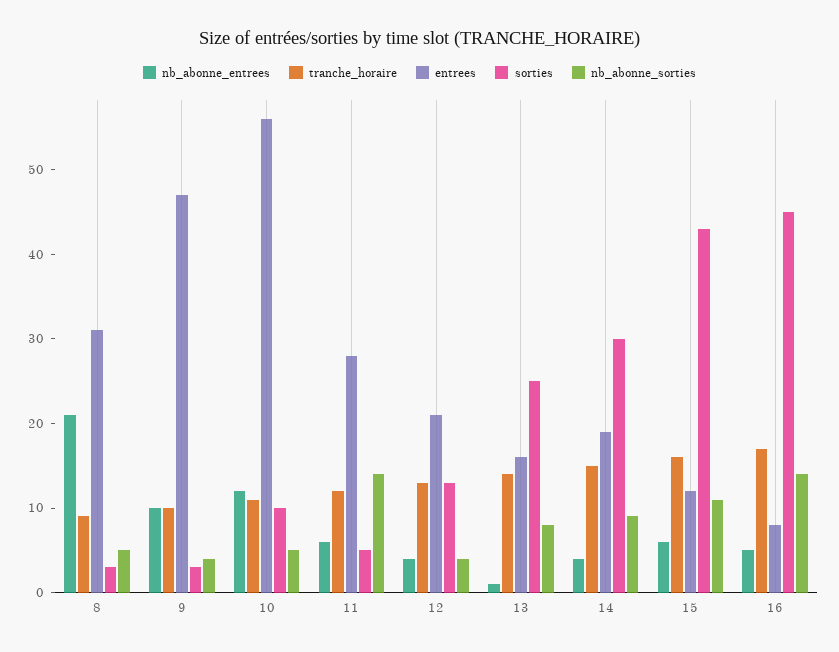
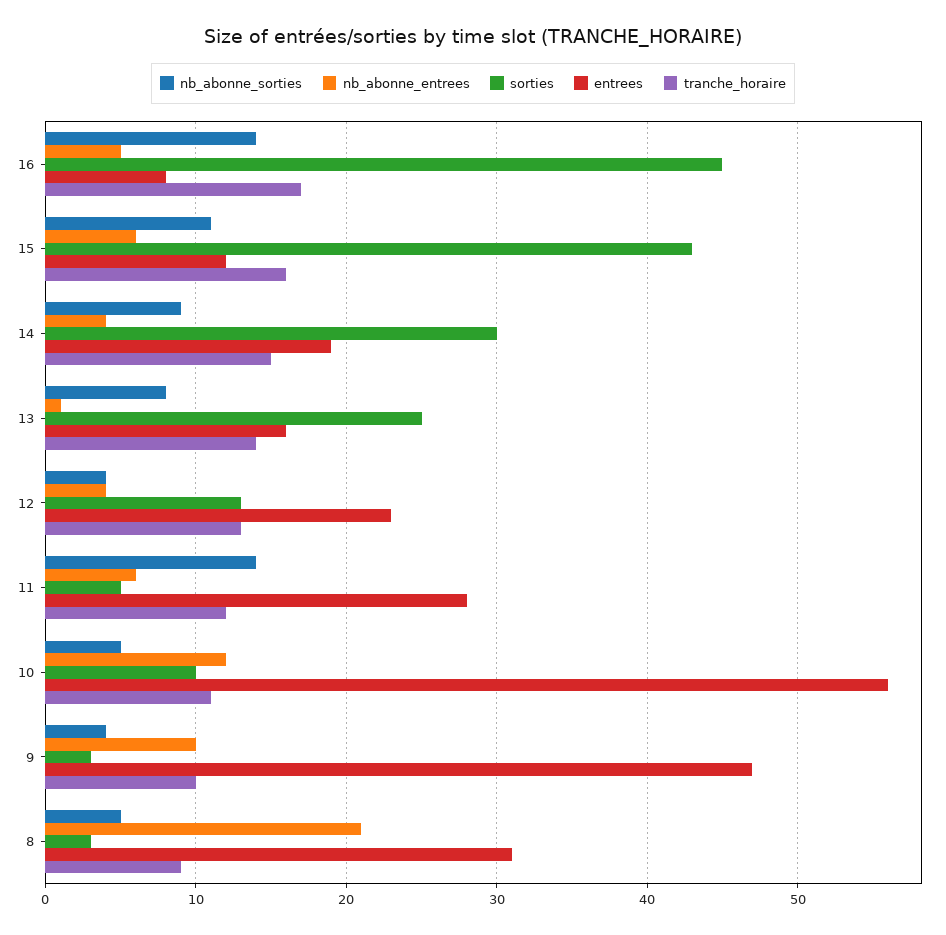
entrees, 12: 21 -> 23

